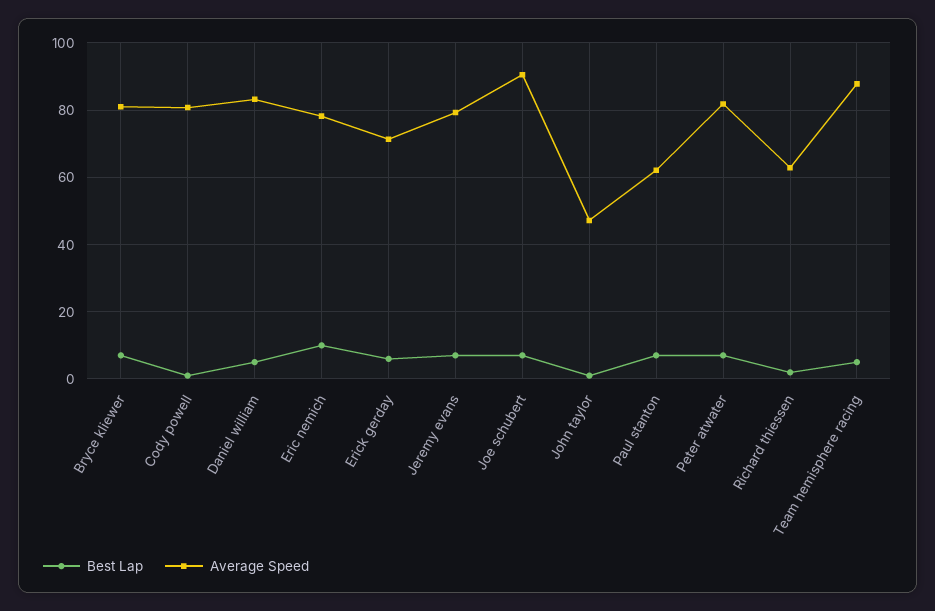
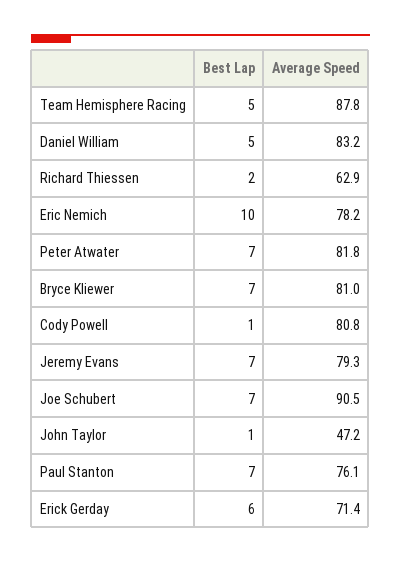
Average Speed, Paul stanton: 62 -> 76.1

